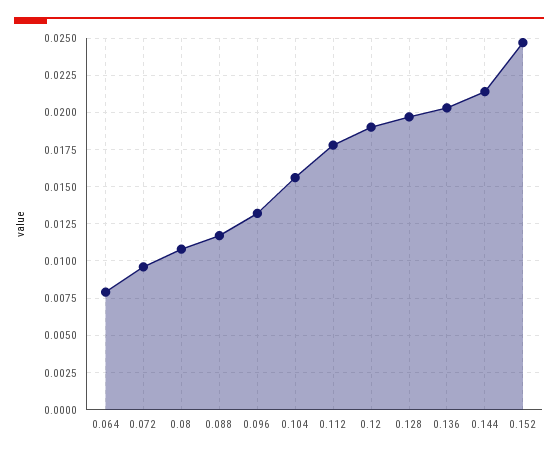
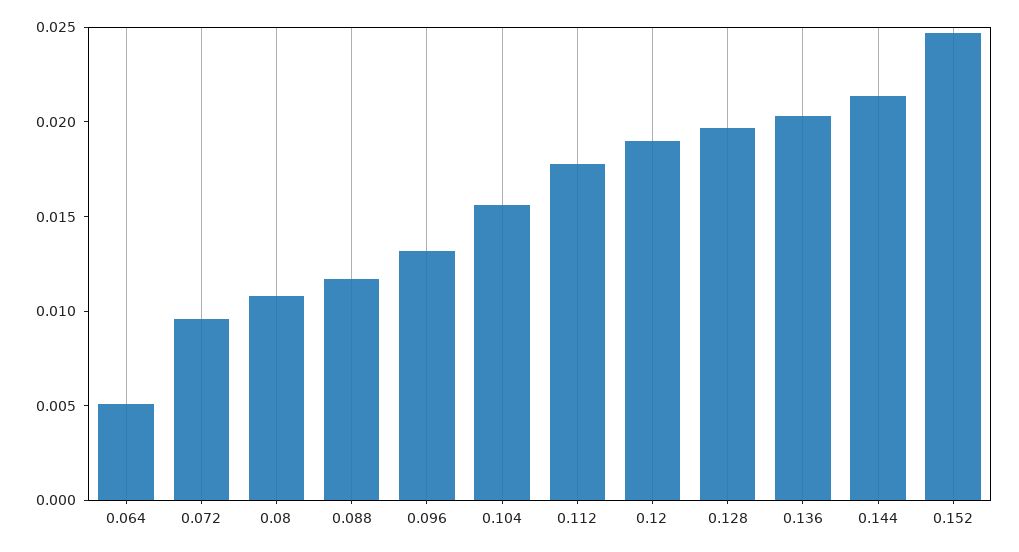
0.064: 0.008 -> 0.005

